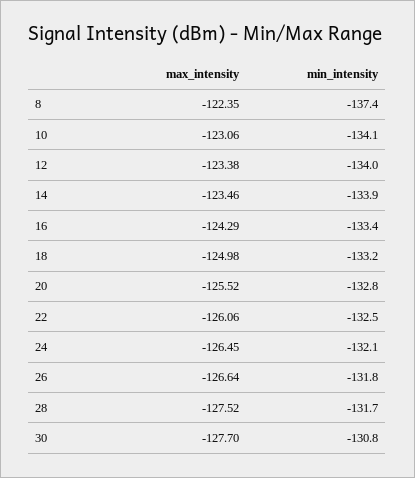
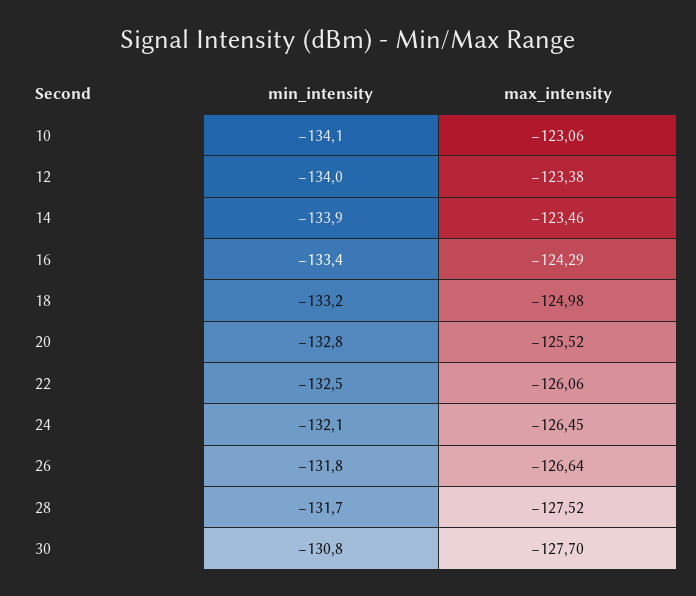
max_intensity, 8: -122.35 -> none
min_intensity, 8: -137.4 -> none

